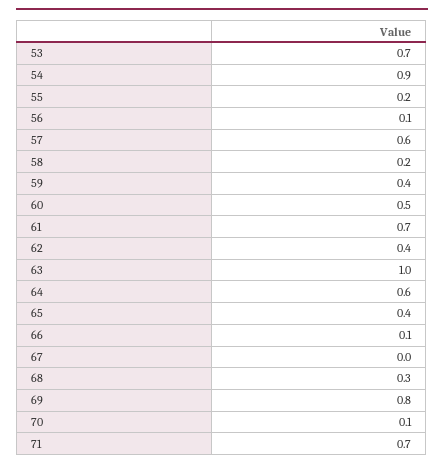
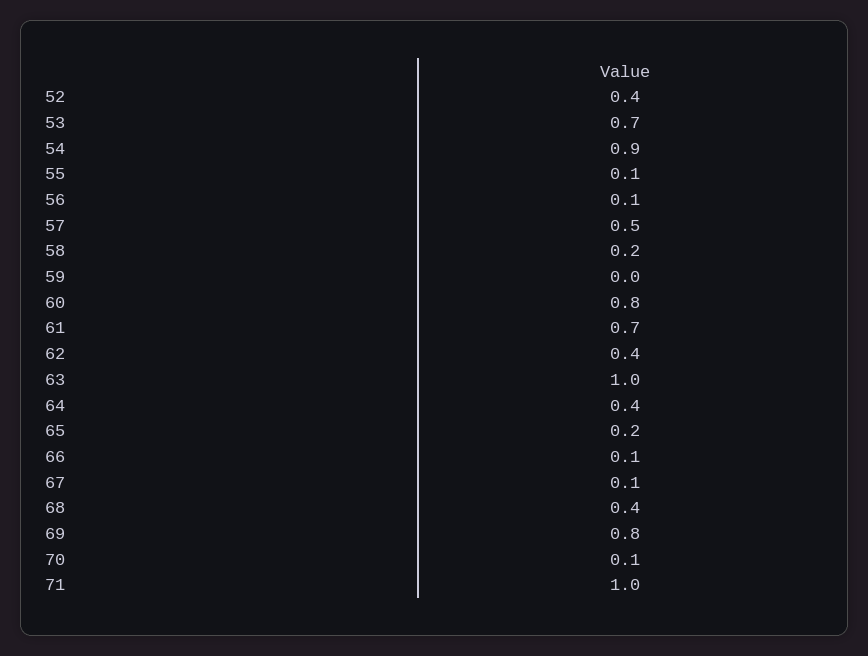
55: 0.2 -> 0.1
57: 0.6 -> 0.5
59: 0.4 -> 0
60: 0.5 -> 0.8
64: 0.6 -> 0.4
65: 0.4 -> 0.2
67: 0 -> 0.1
68: 0.3 -> 0.4
71: 0.7 -> 1
52: none -> 0.4

